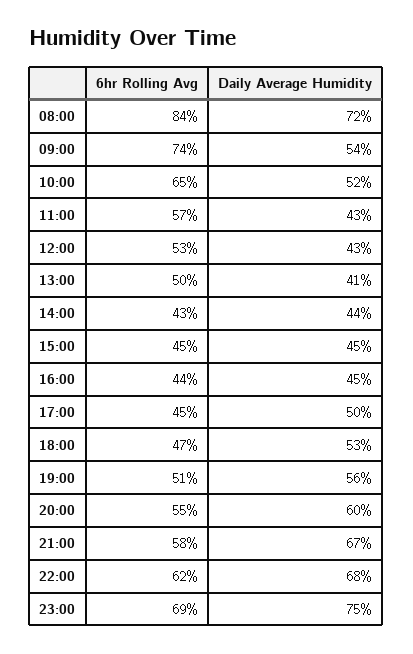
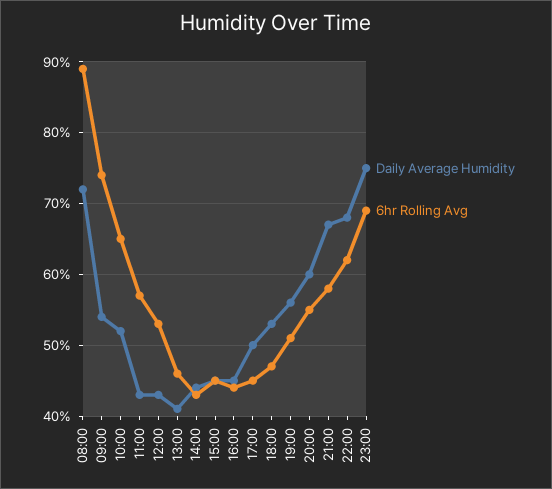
6hr Rolling Avg, 08:00: 84 -> 89
6hr Rolling Avg, 13:00: 50 -> 46

